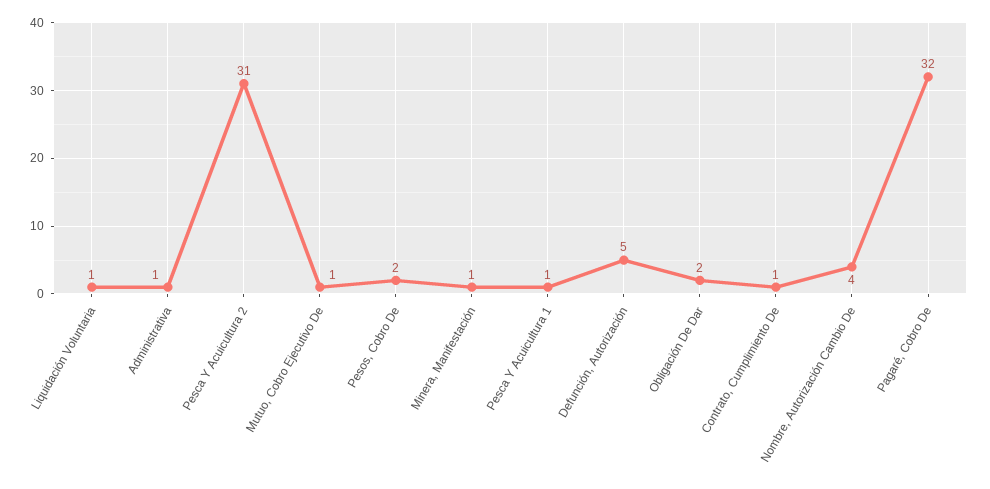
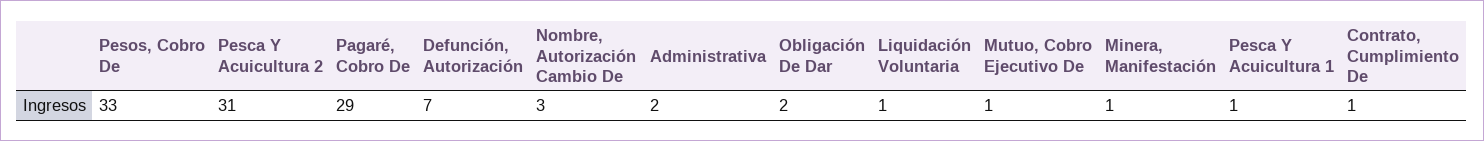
Administrativa: 1 -> 2
Pesos, Cobro De: 2 -> 33
Defunción, Autorización: 5 -> 7
Nombre, Autorización Cambio De: 4 -> 3
Pagaré, Cobro De: 32 -> 29

